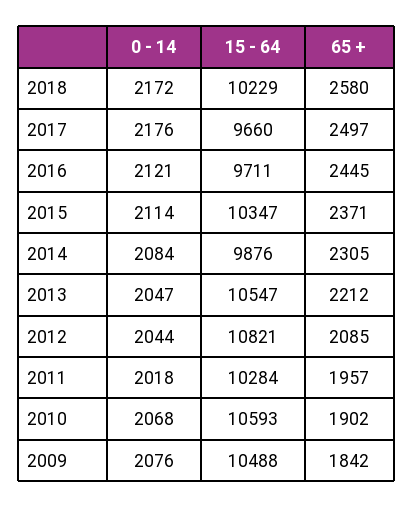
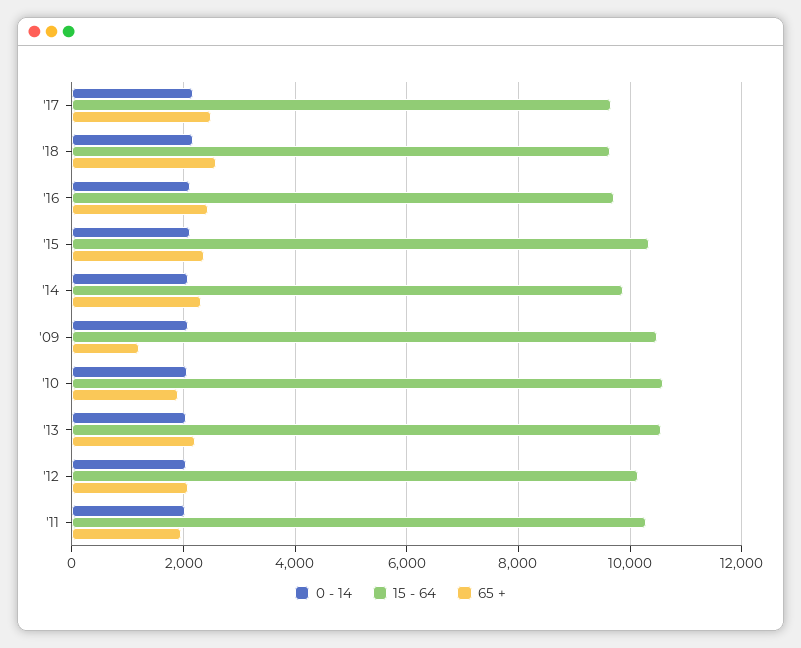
15 - 64, 2018: 10229 -> 9600
15 - 64, 2012: 10821 -> 10200
65 +, 2009: 1842 -> 1200

